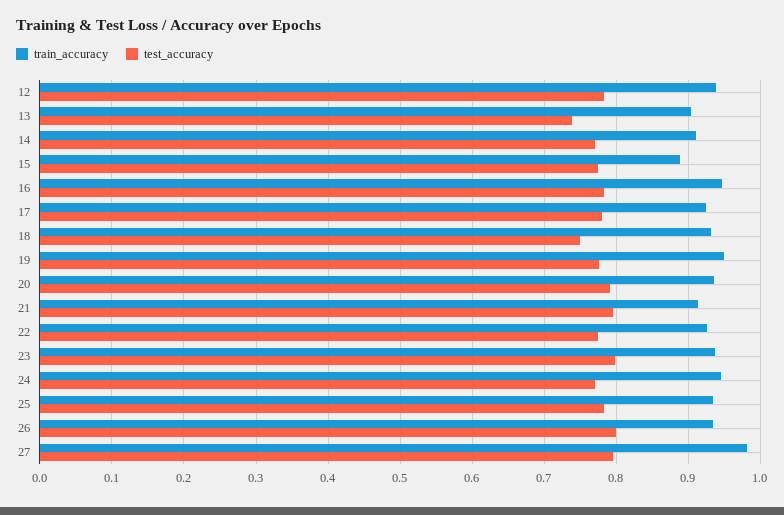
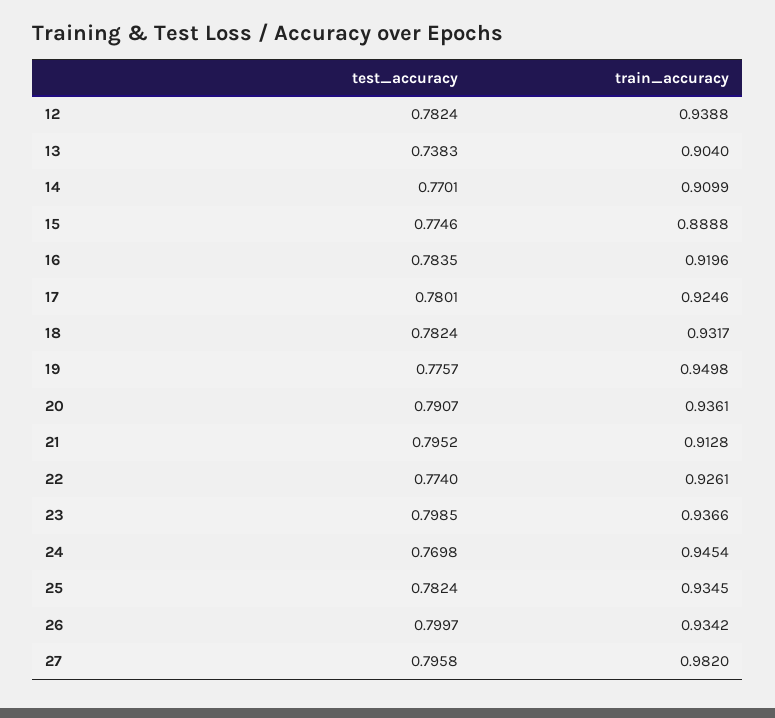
train_accuracy, 16: 0.95 -> 0.9196
test_accuracy, 18: 0.75 -> 0.7824

